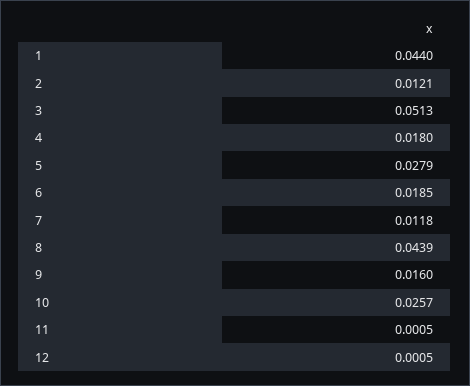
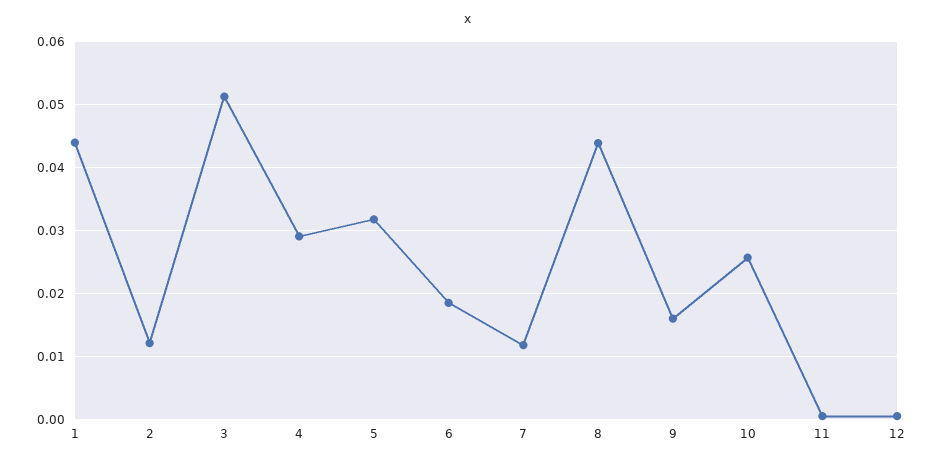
4: 0.018 -> 0.029
5: 0.0279 -> 0.032

